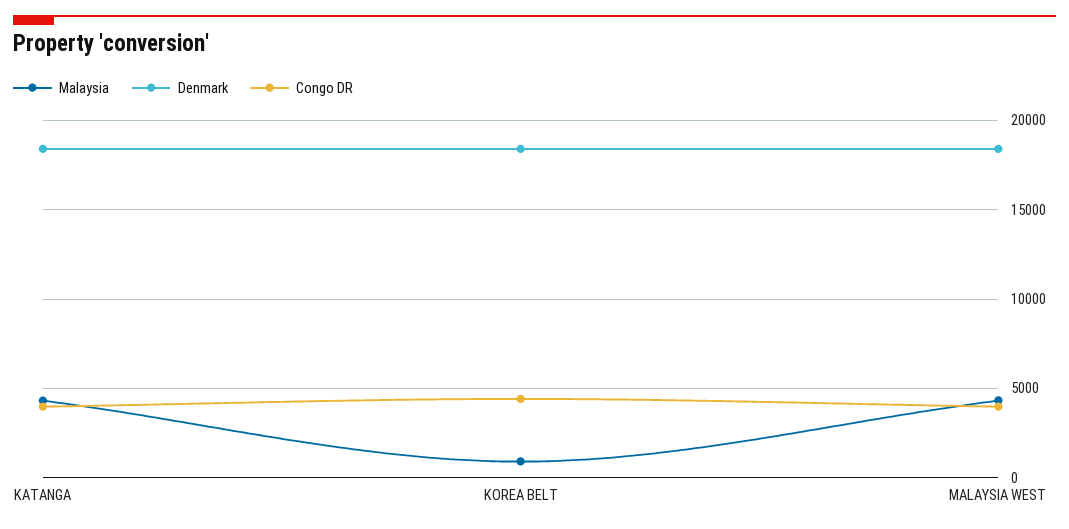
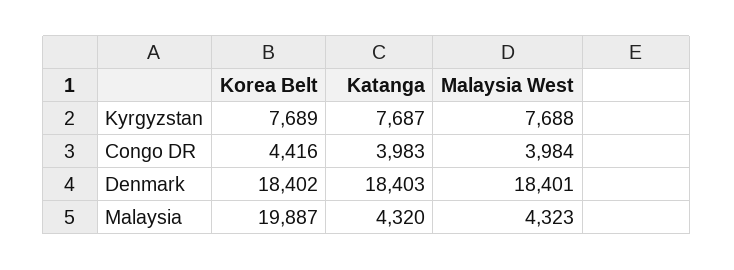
Malaysia, KOREA BELT: 1000 -> 19887
Kyrgyzstan, KOREA BELT: none -> 7689
Kyrgyzstan, KATANGA: none -> 7687
Kyrgyzstan, MALAYSIA WEST: none -> 7688

